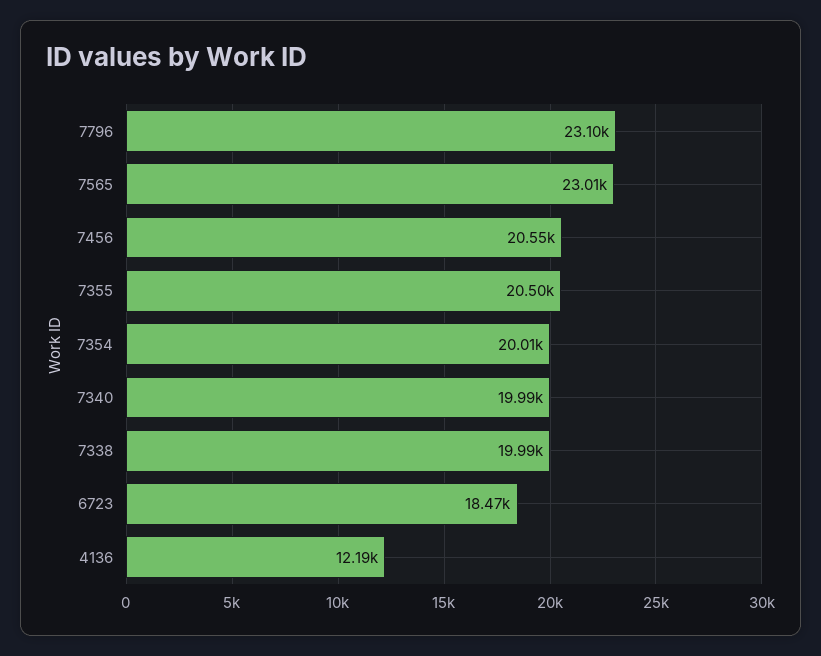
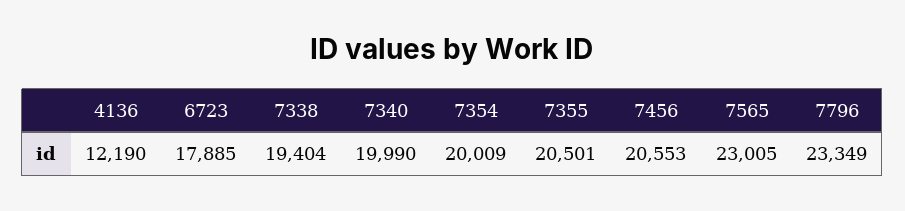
7796: 23100 -> 23349
7338: 19990 -> 19404
6723: 18470 -> 17885

